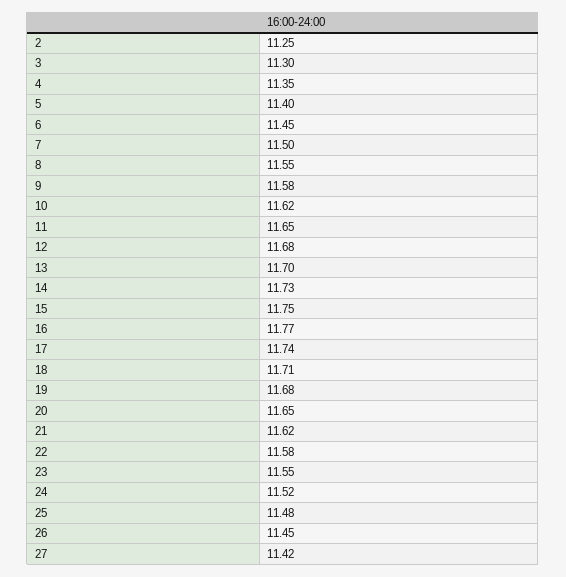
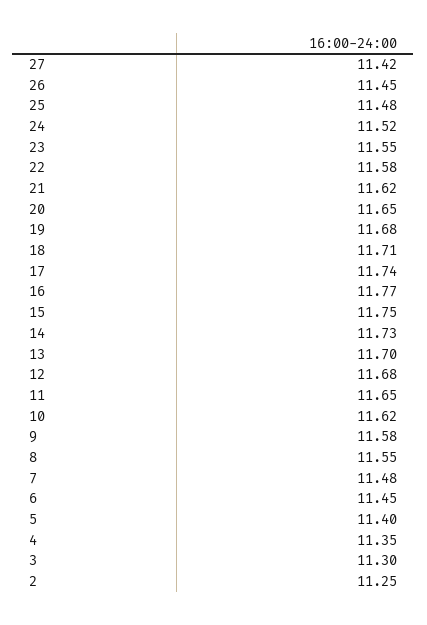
7: 11.5 -> 11.48

